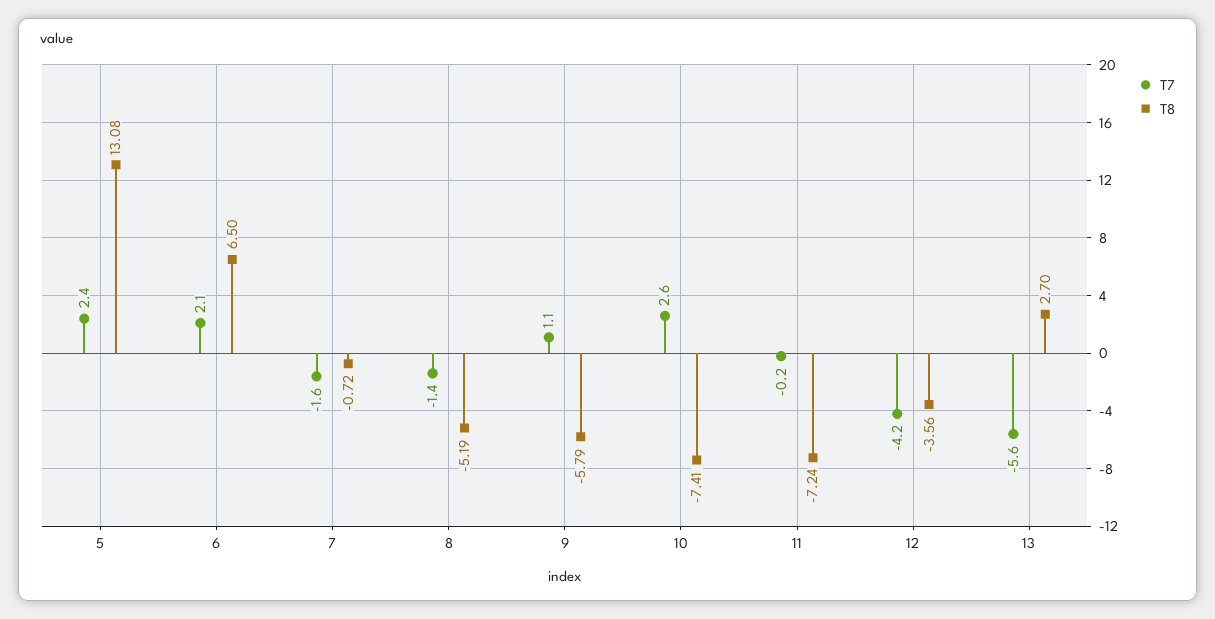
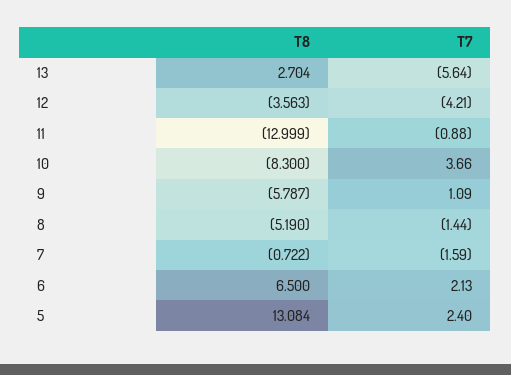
T7, 10: 2.6 -> 3.66
T8, 10: -7.41 -> -8.3
T7, 11: -0.2 -> -0.88
T8, 11: -7.24 -> -12.999

